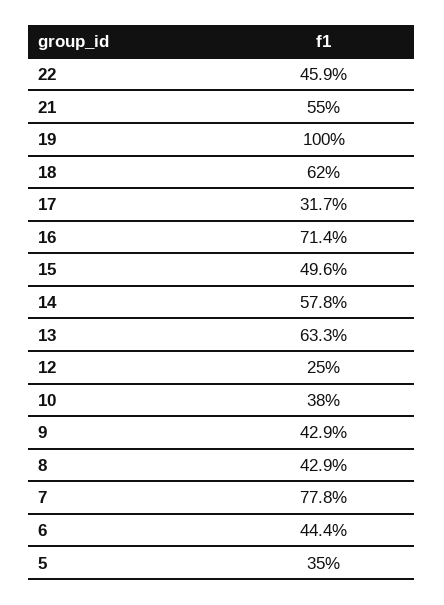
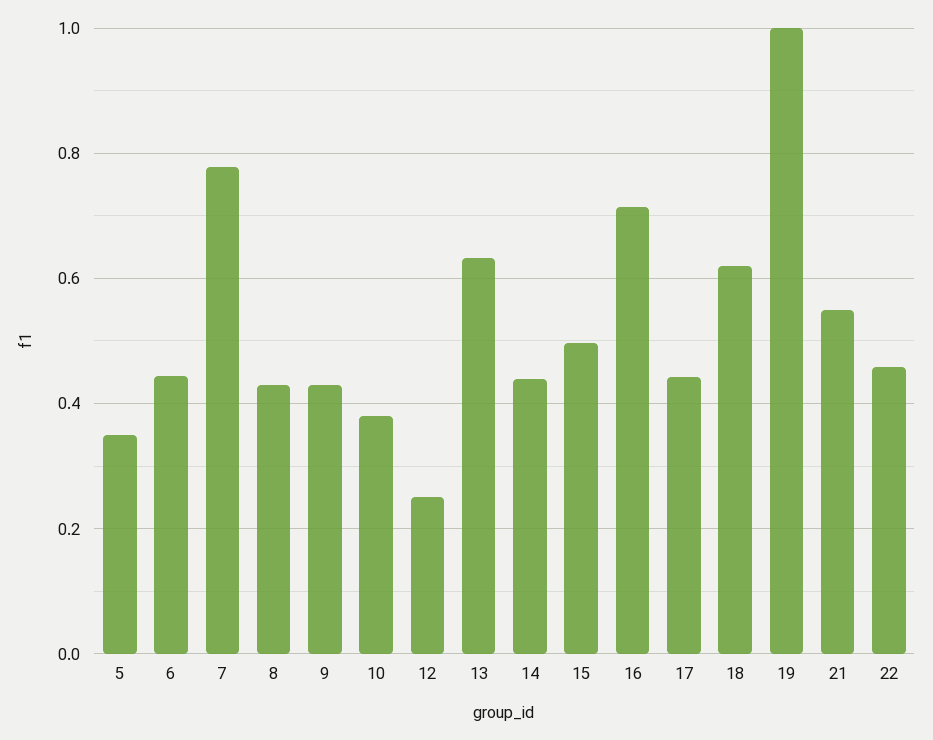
17: 0.317 -> 0.44
14: 0.578 -> 0.44

